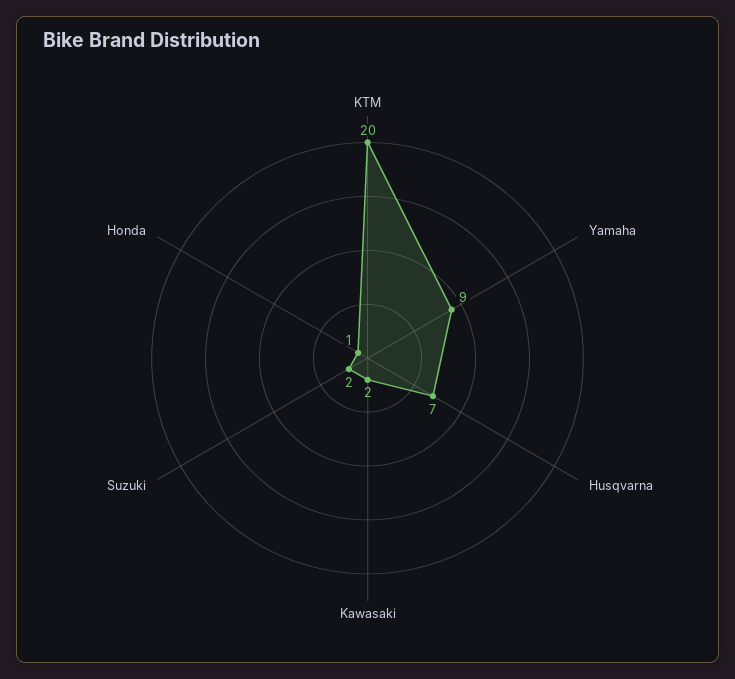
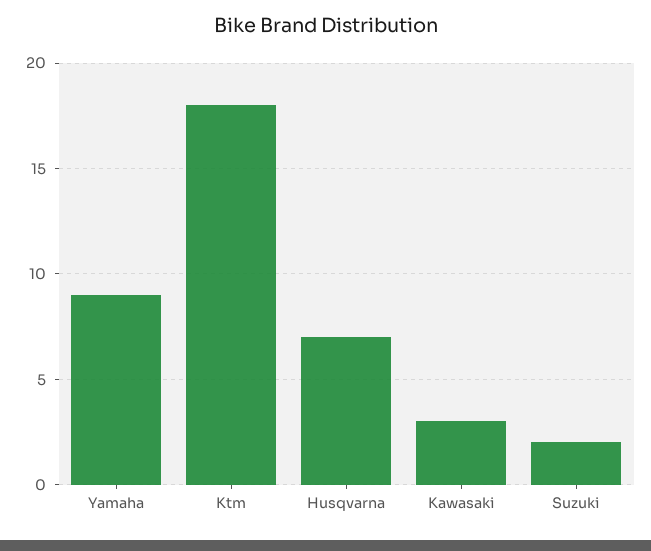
KTM: 20 -> 18
Kawasaki: 2 -> 3
Honda: 1 -> none

